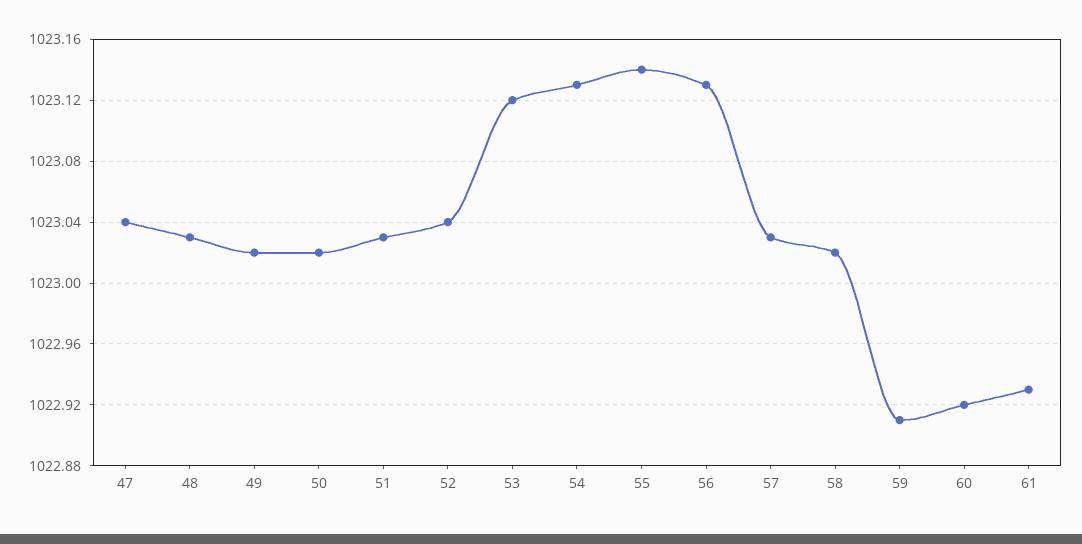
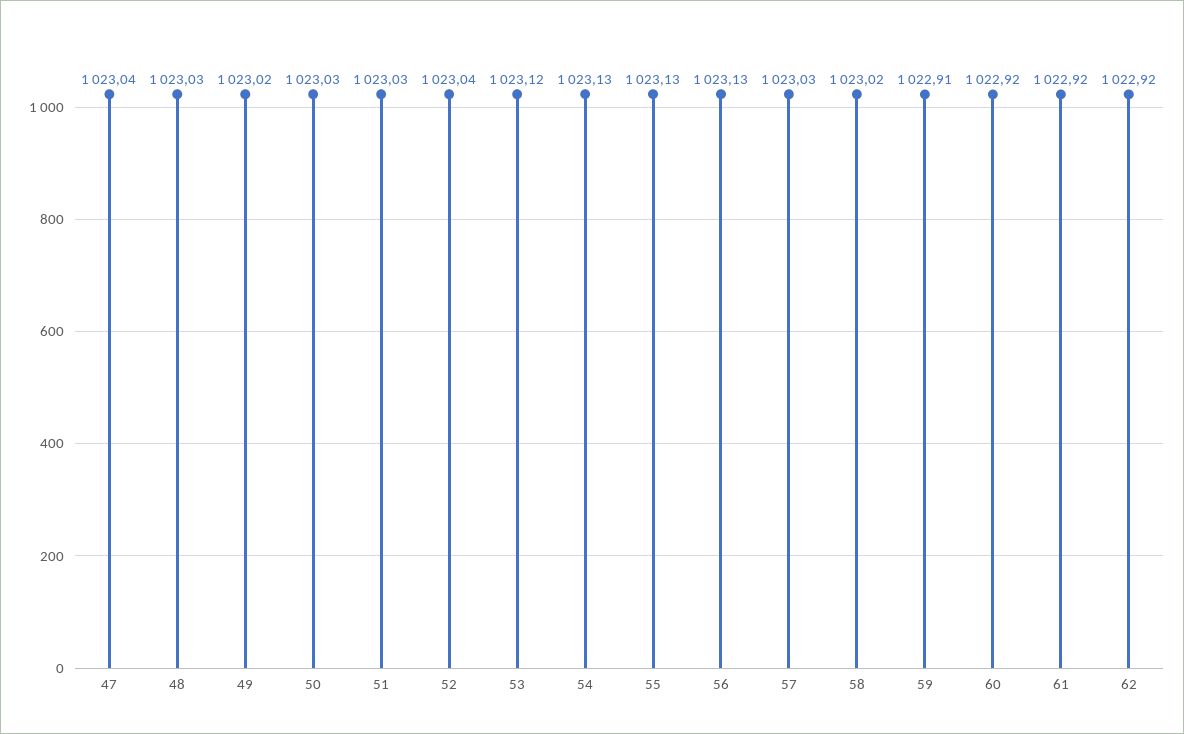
50: 1023.02 -> 1023.03
55: 1023.14 -> 1023.13
61: 1022.93 -> 1022.92
62: none -> 1022.92

